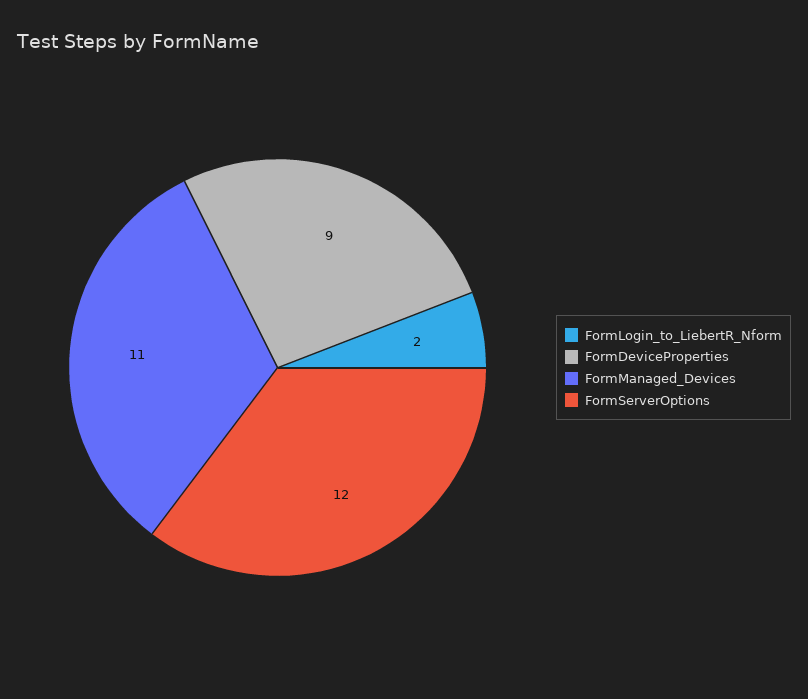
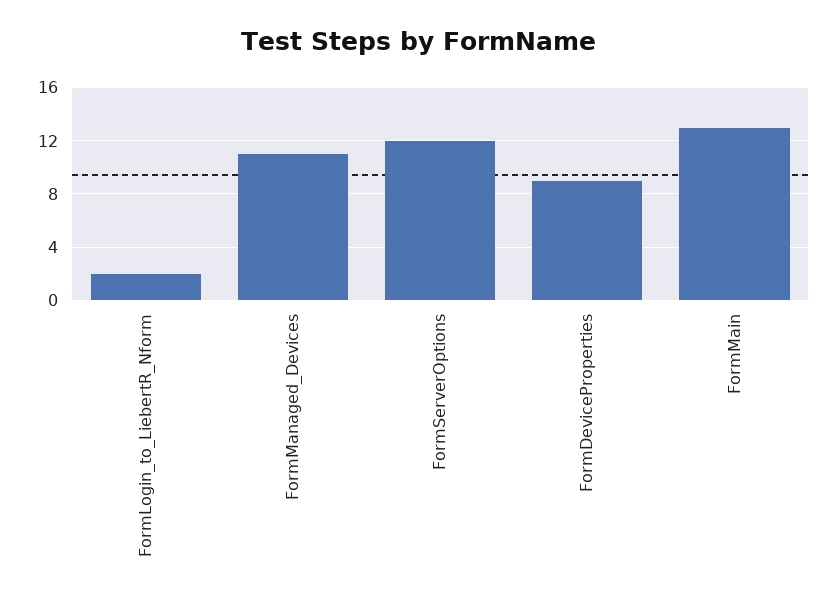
FormMain: none -> 13

